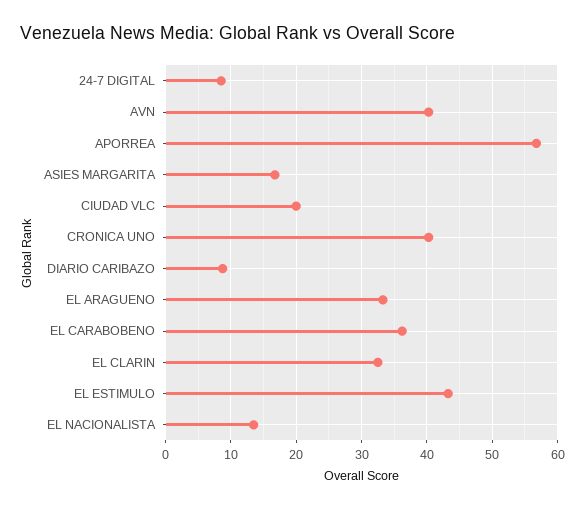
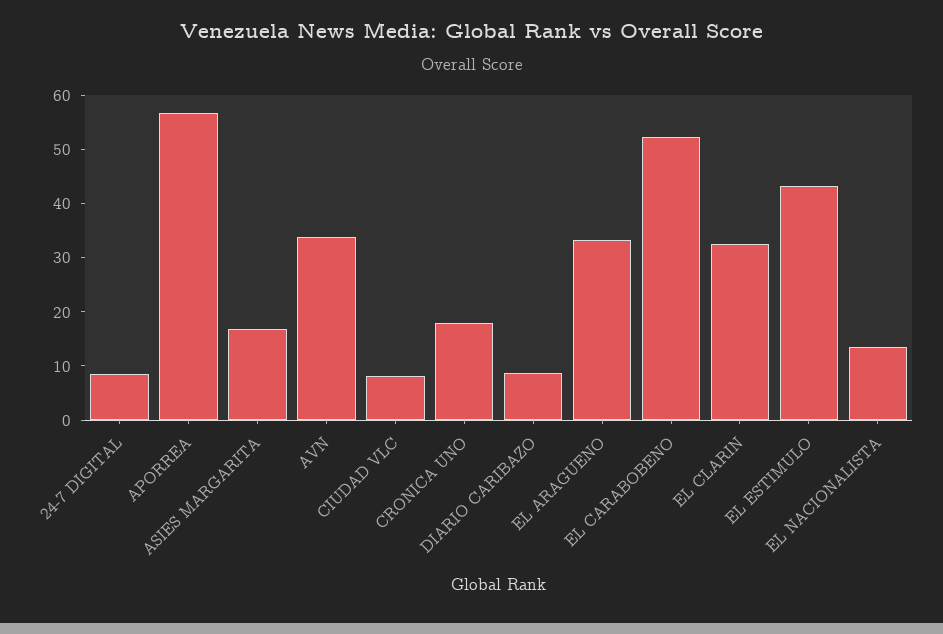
AVN: 40 -> 34
CIUDAD VLC: 20 -> 8
CRONICA UNO: 40 -> 18
EL CARABOBENO: 36 -> 52

